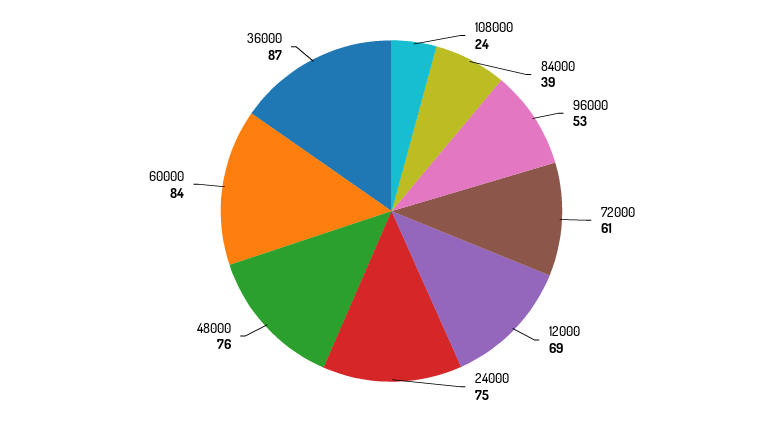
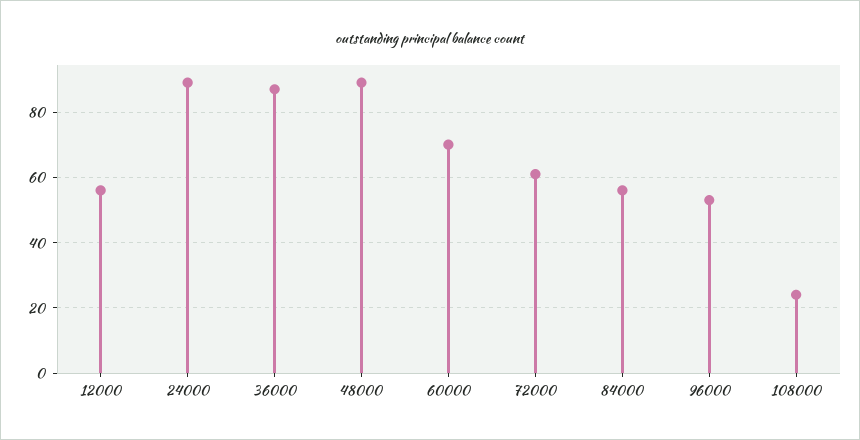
84000: 39 -> 55
12000: 69 -> 55
24000: 75 -> 90
48000: 76 -> 90
60000: 84 -> 70

